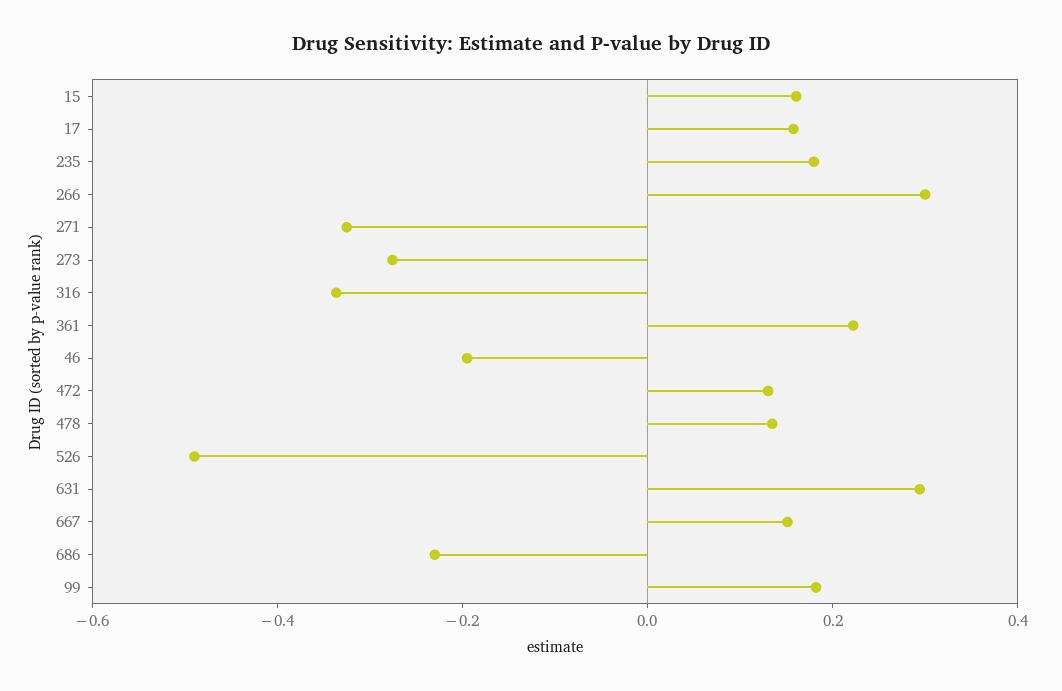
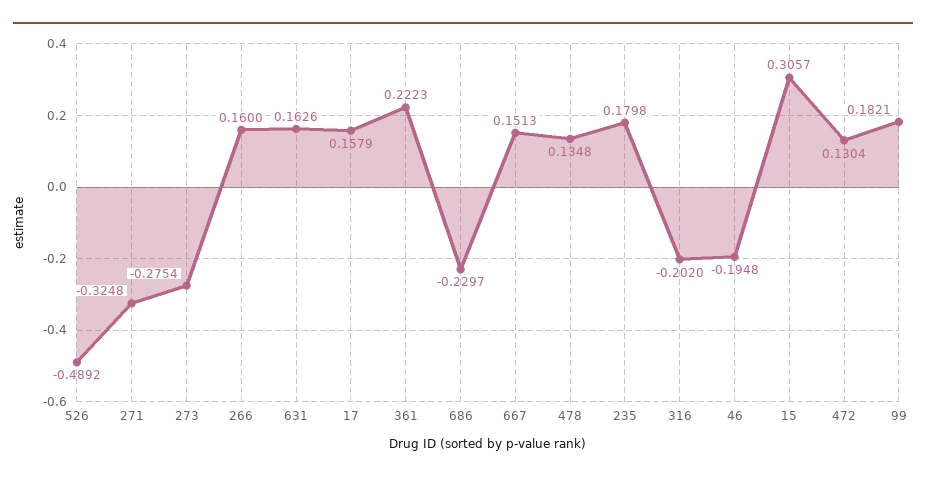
15: 0.15 -> 0.3057
266: 0.3 -> 0.16
316: -0.35 -> -0.202
631: 0.3 -> 0.1626

